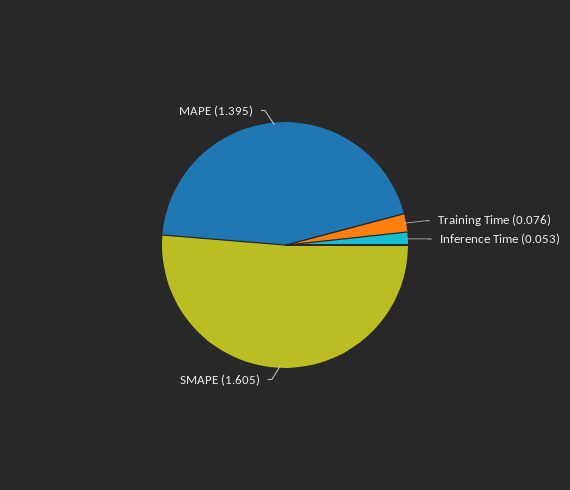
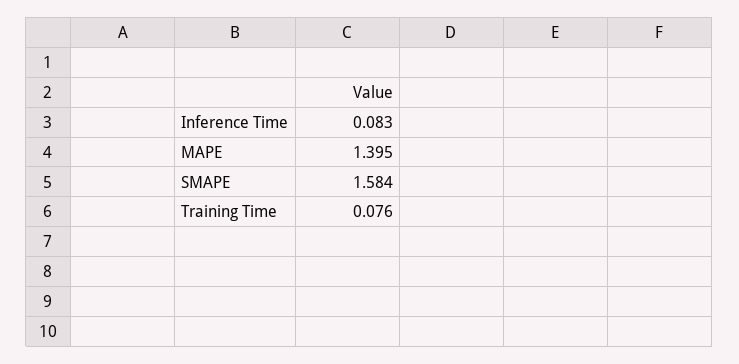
Inference Time: 0.053 -> 0.083
SMAPE: 1.605 -> 1.584

